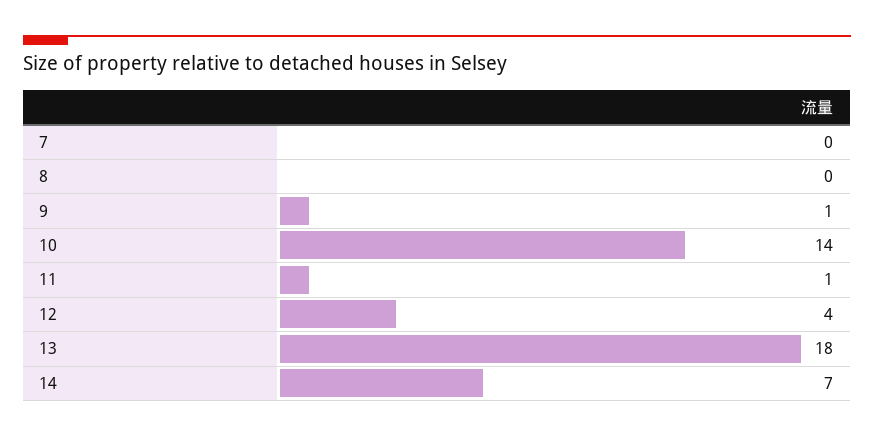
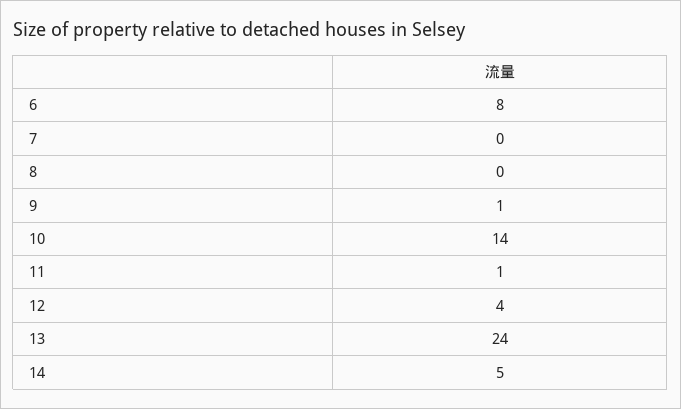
13: 18 -> 24
14: 7 -> 5
6: none -> 8

